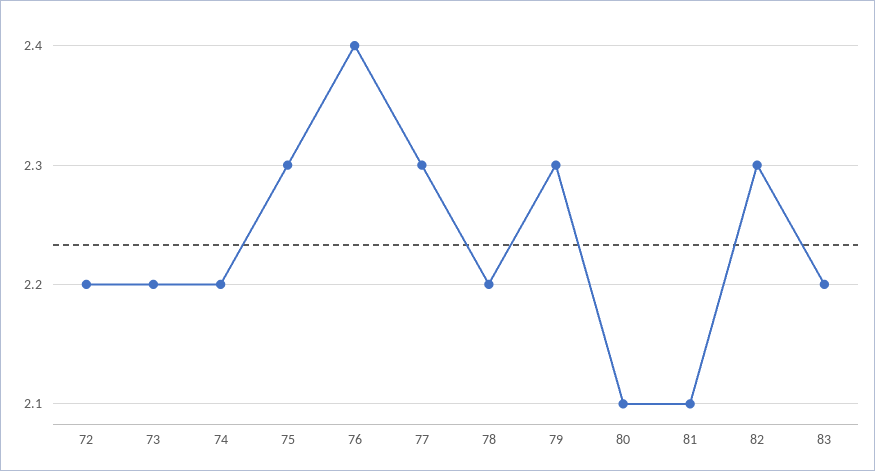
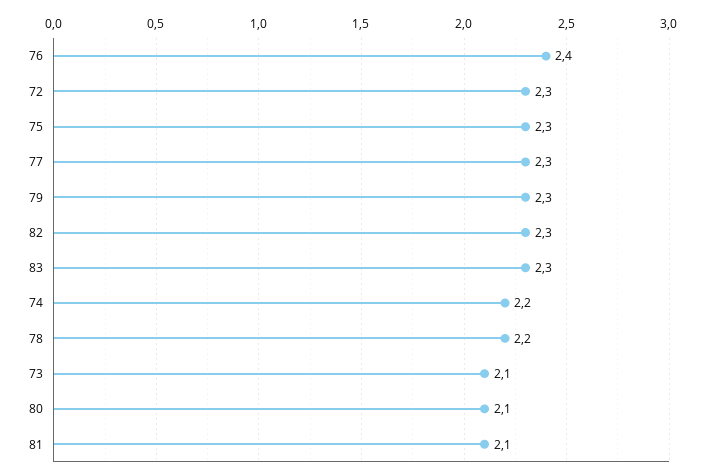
72: 2.2 -> 2.3
73: 2.2 -> 2.1
83: 2.2 -> 2.3

